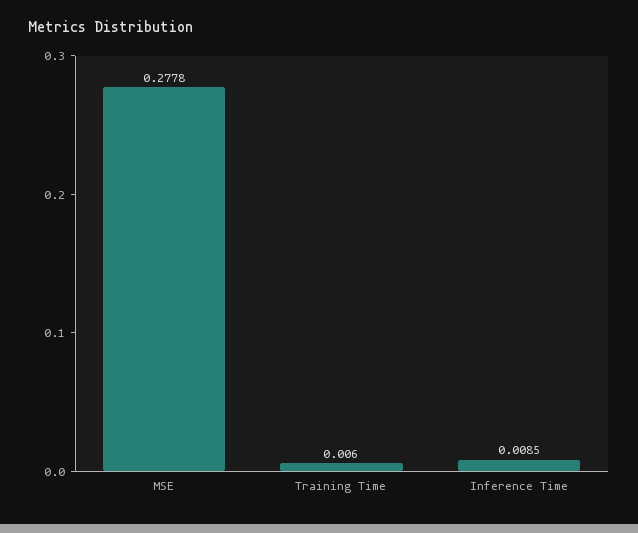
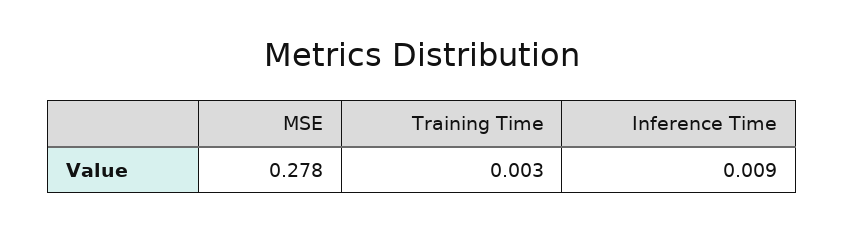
Training Time: 0.006 -> 0.003

